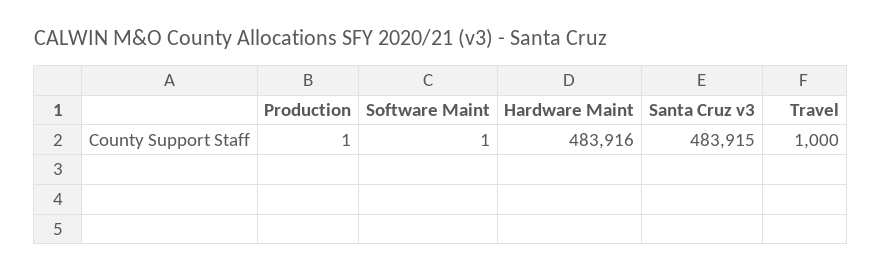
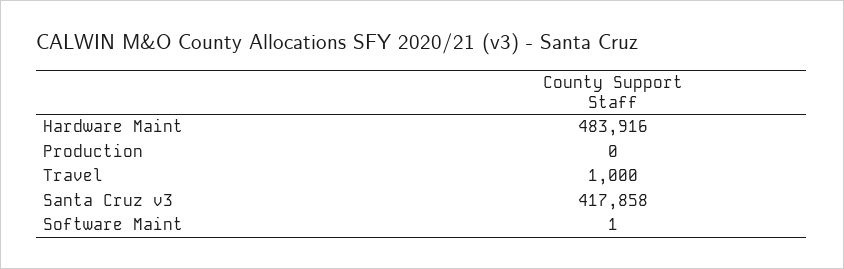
Production: 1 -> 0
Santa Cruz v3: 483915 -> 417858

